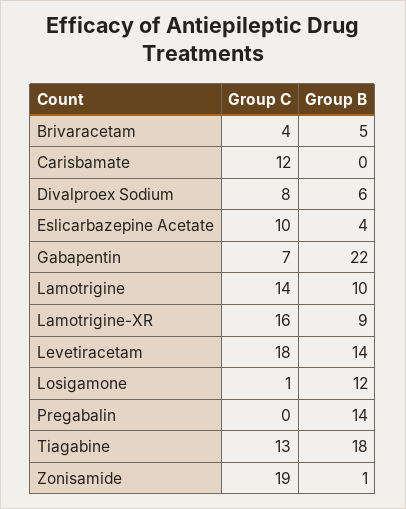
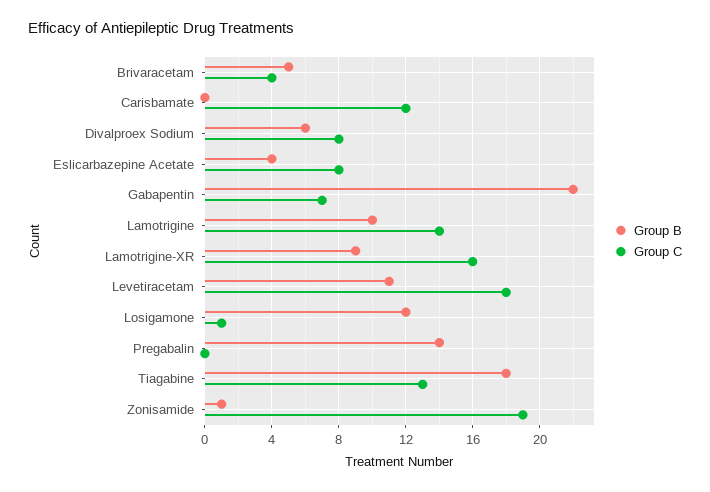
Group C, Eslicarbazepine Acetate: 10 -> 8
Group B, Levetiracetam: 14 -> 11

